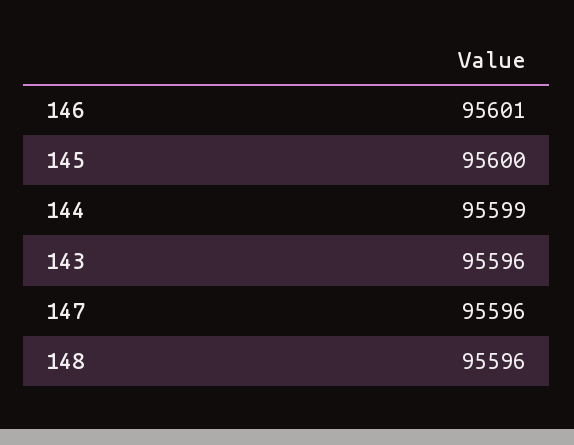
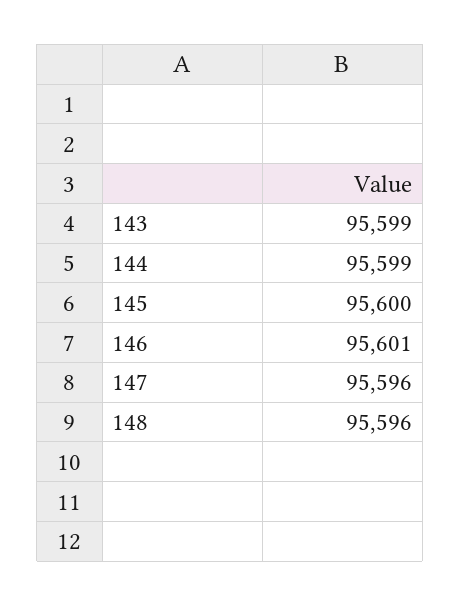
143: 95596 -> 95599

